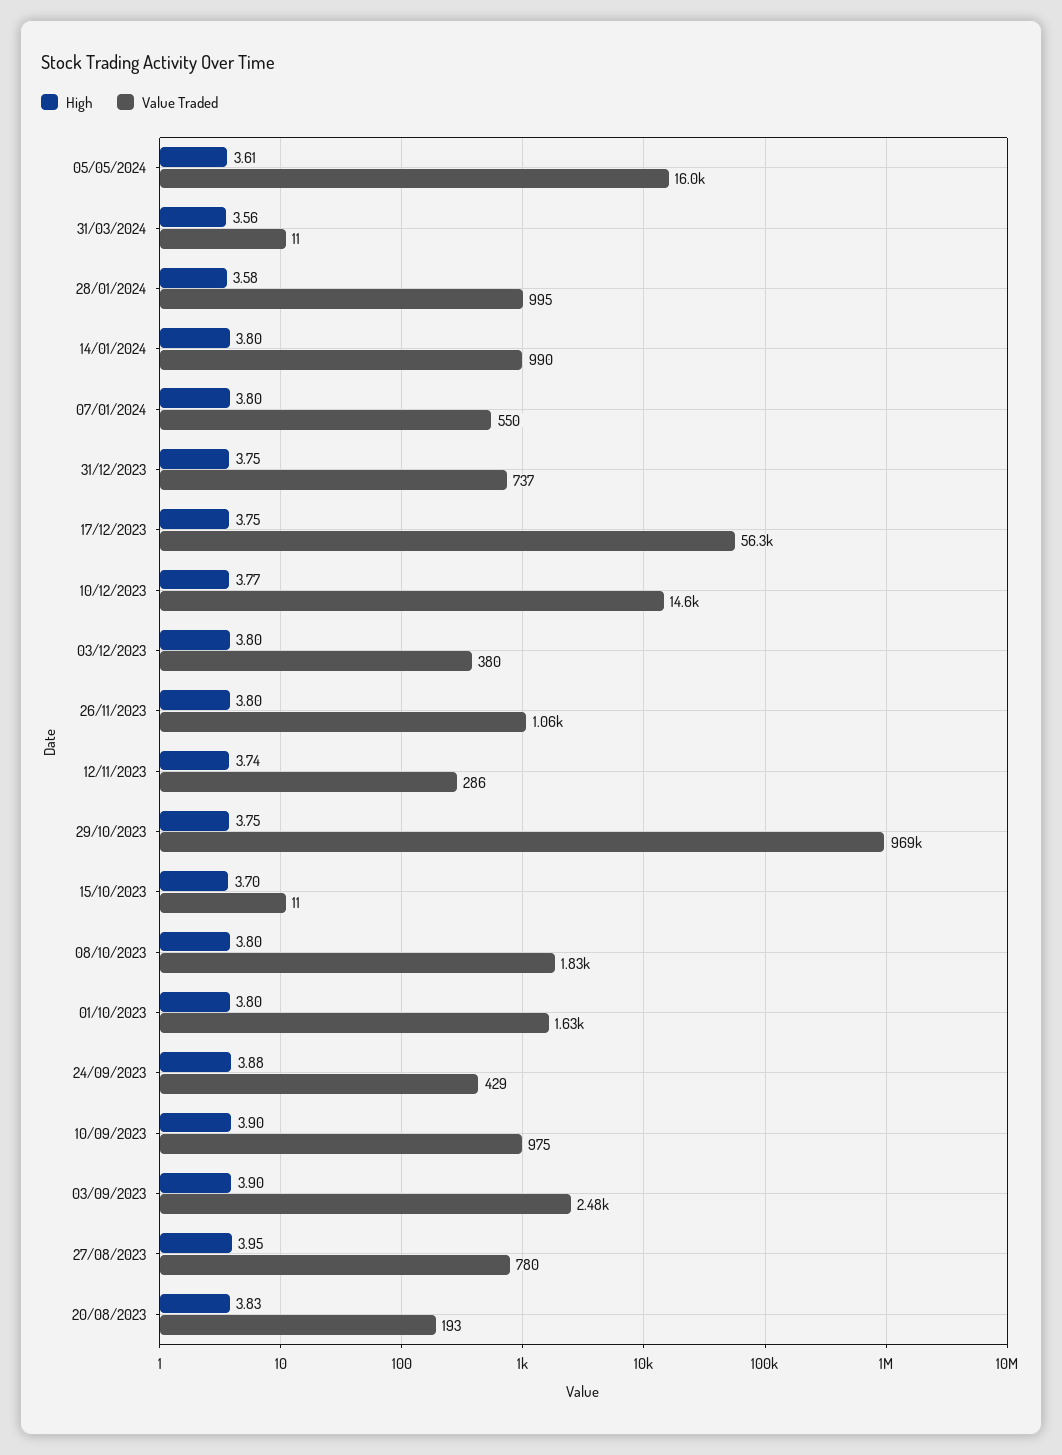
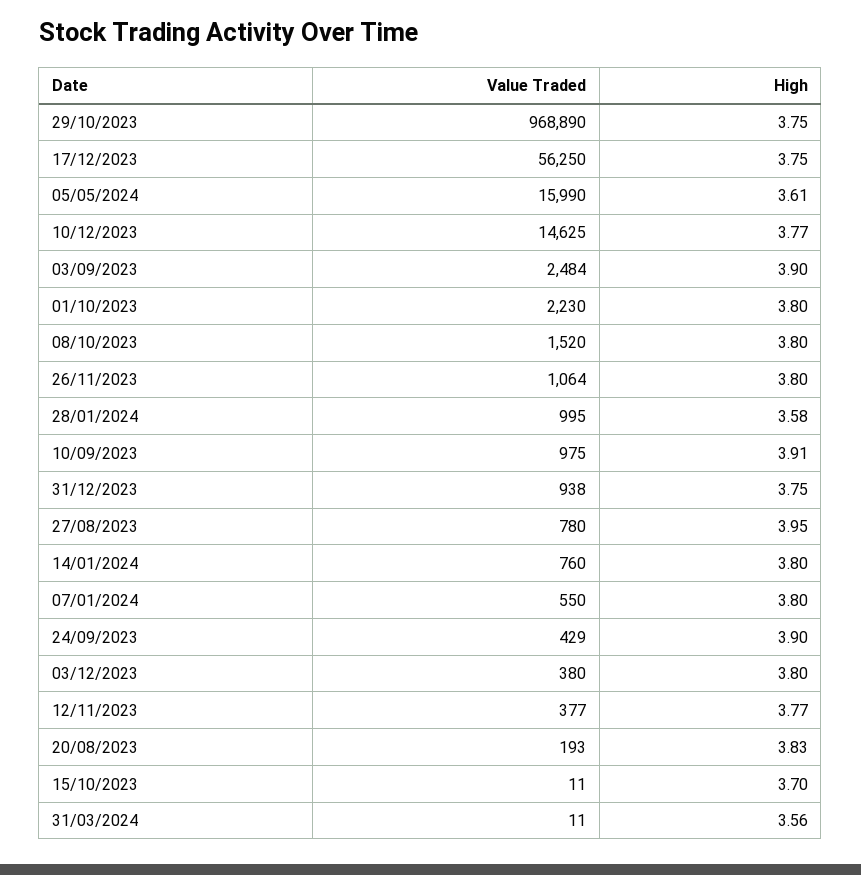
Value Traded, 14/01/2024: 990 -> 760
Value Traded, 31/12/2023: 737 -> 938
High, 12/11/2023: 3.74 -> 3.77
Value Traded, 12/11/2023: 286 -> 377
Value Traded, 08/10/2023: 1830 -> 1520
Value Traded, 01/10/2023: 1630 -> 2230
High, 24/09/2023: 3.88 -> 3.9
High, 10/09/2023: 3.9 -> 3.91

